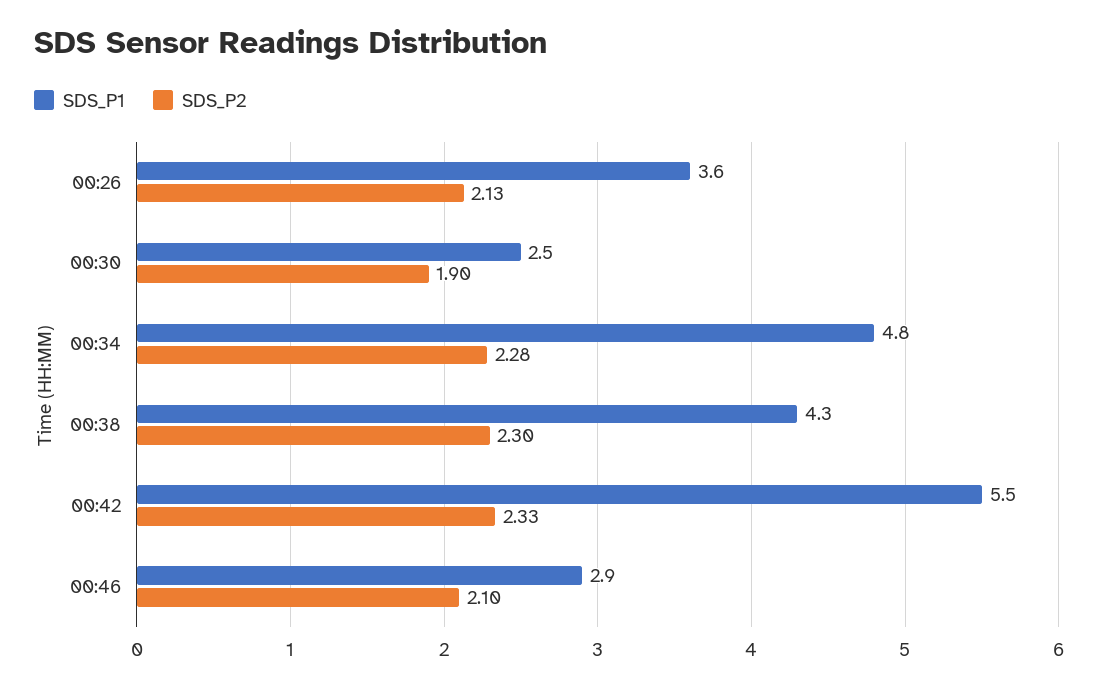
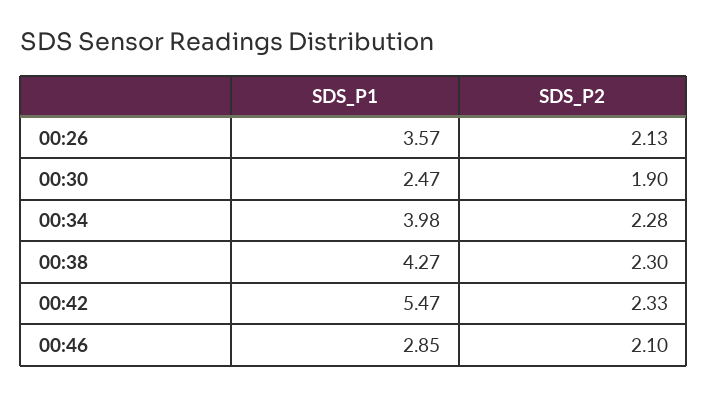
SDS_P1, 00:34: 4.8 -> 3.98

